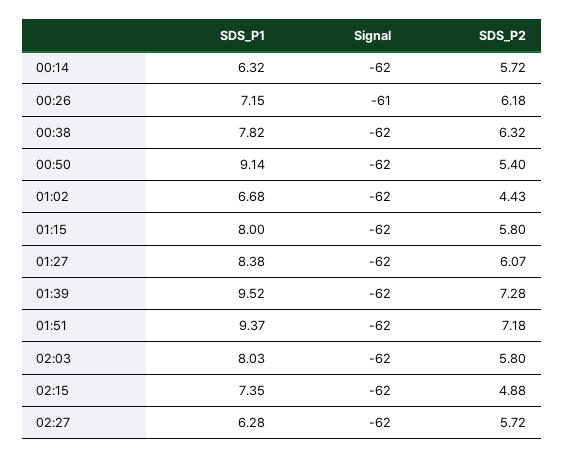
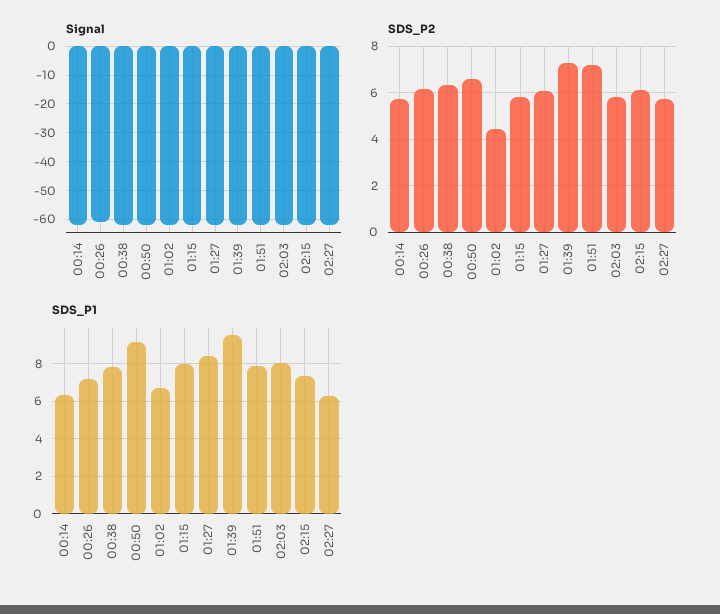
SDS_P2, 00:50: 5.4 -> 6.5
SDS_P1, 01:51: 9.37 -> 8
SDS_P2, 02:15: 4.88 -> 6

